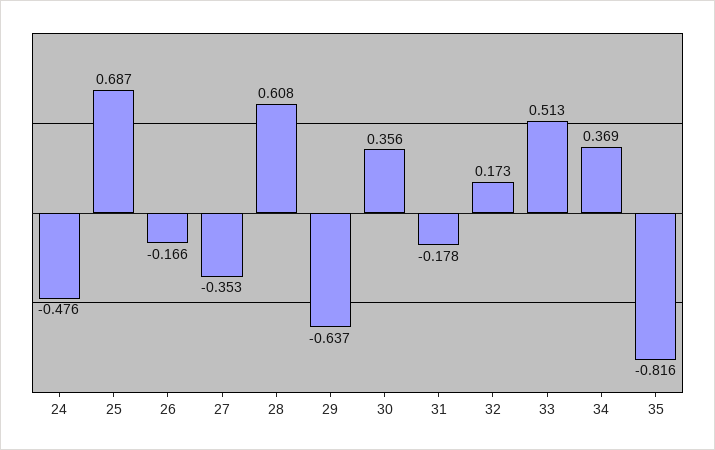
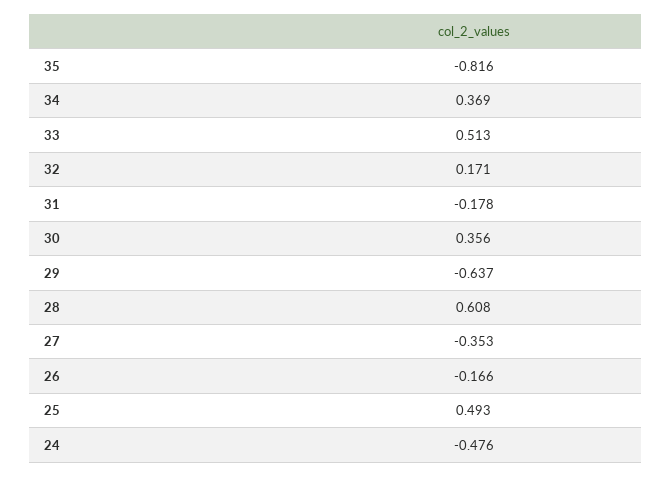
25: 0.687 -> 0.493
32: 0.173 -> 0.171

